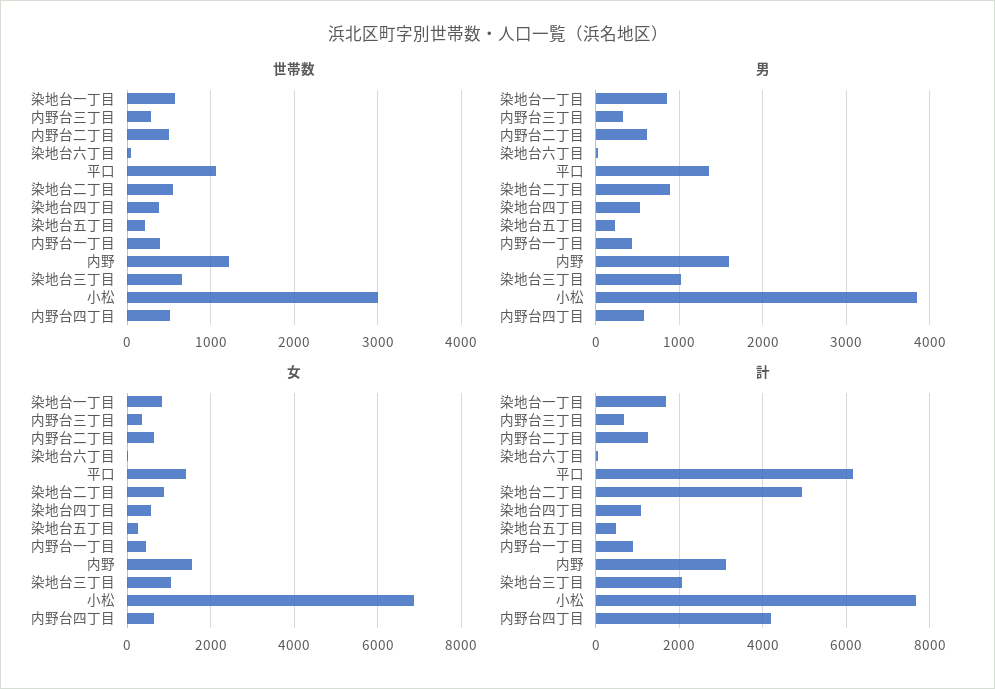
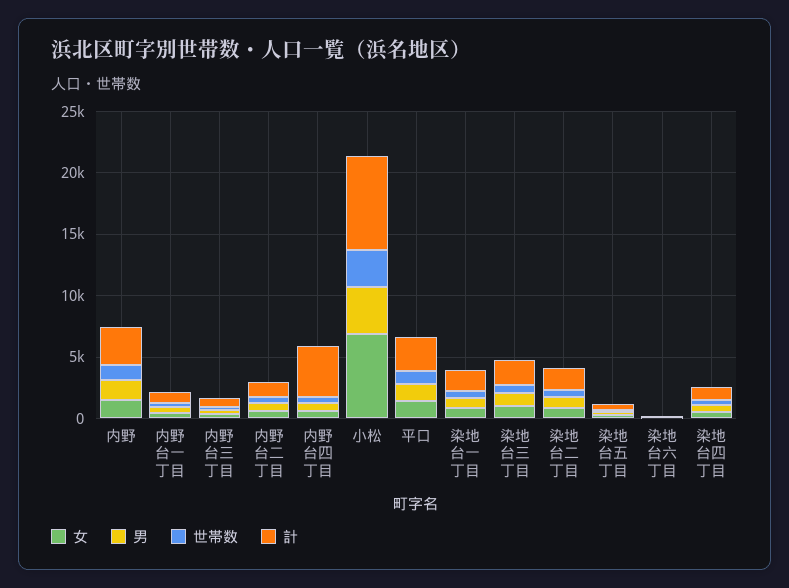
計, 平口: 6200 -> 3000
計, 染地台二丁目: 5000 -> 2000

